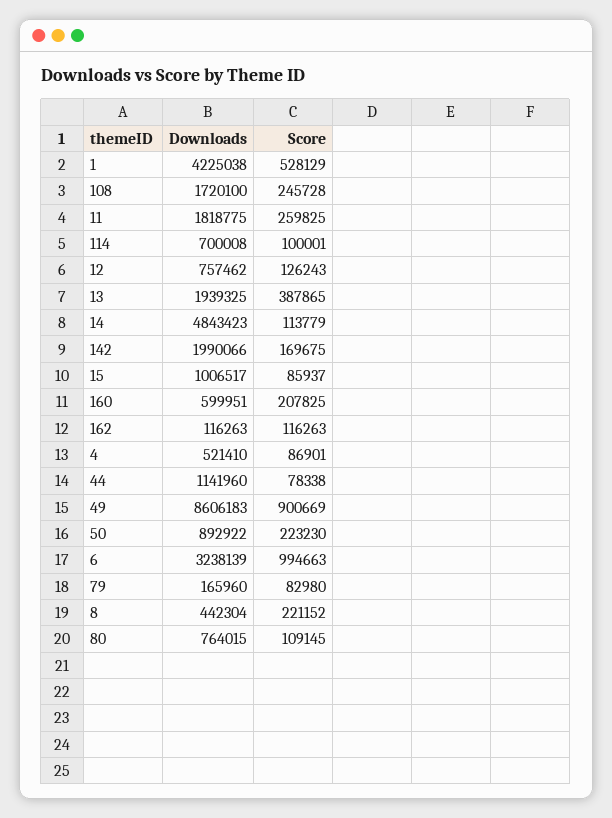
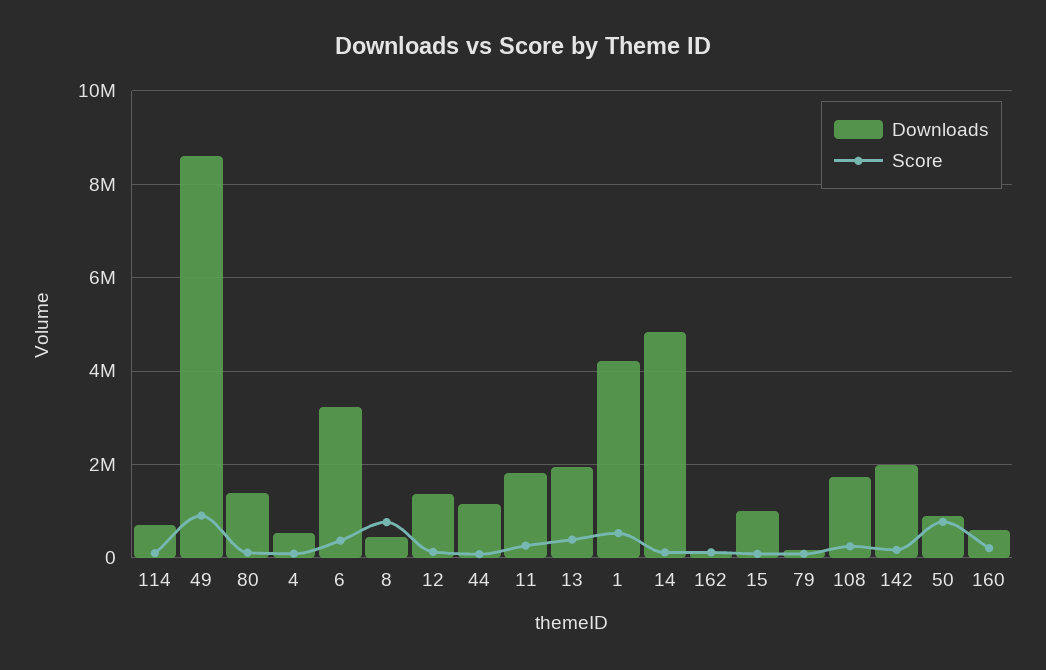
Downloads, 12: 757462 -> 1400000
Score, 50: 223230 -> 800000
Score, 6: 994663 -> 400000
Score, 8: 221152 -> 800000
Downloads, 80: 764015 -> 1400000

